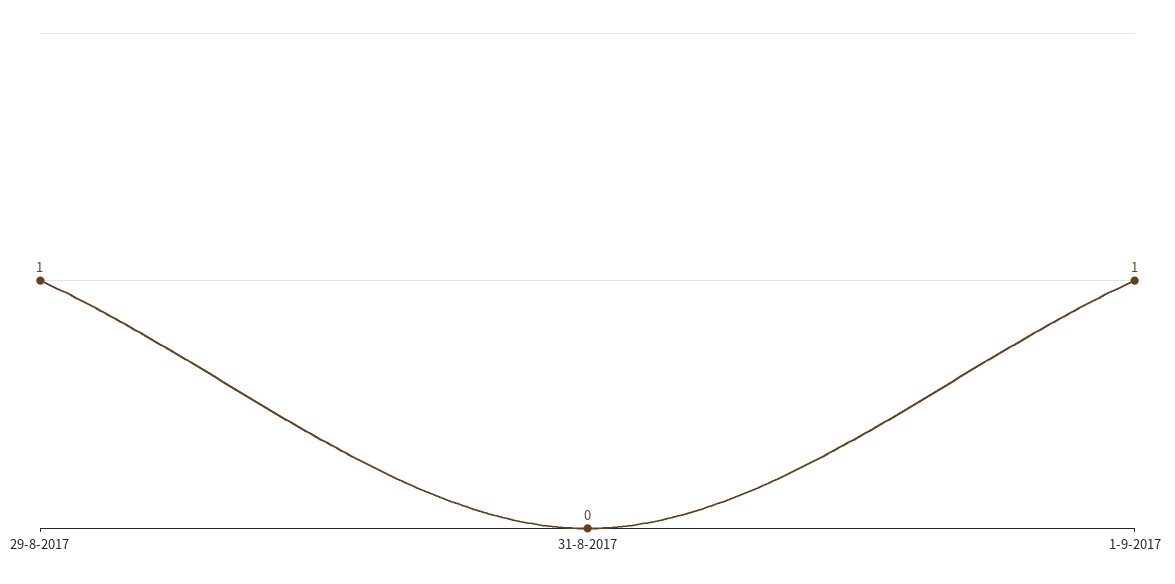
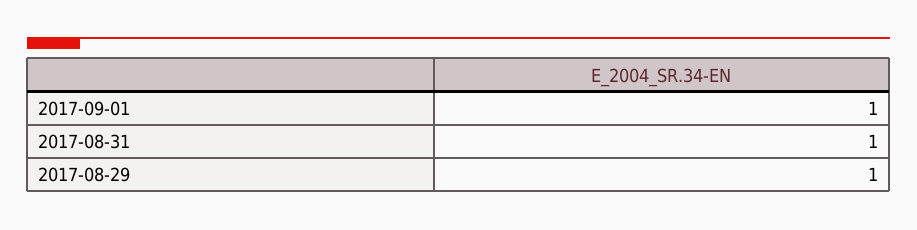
31-8-2017: 0 -> 1

